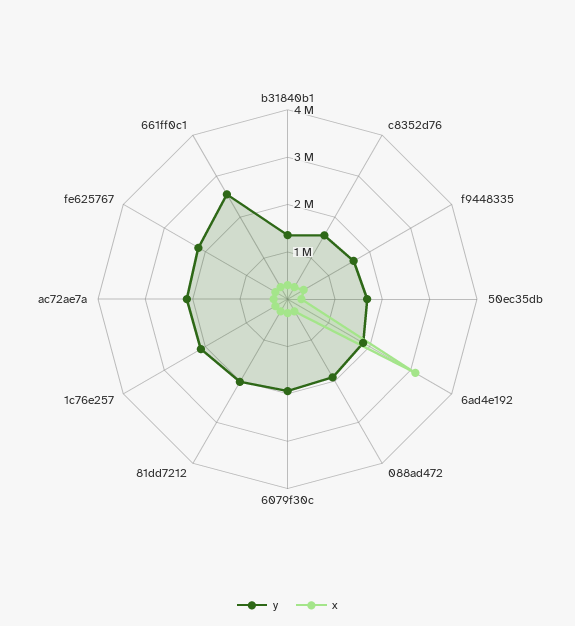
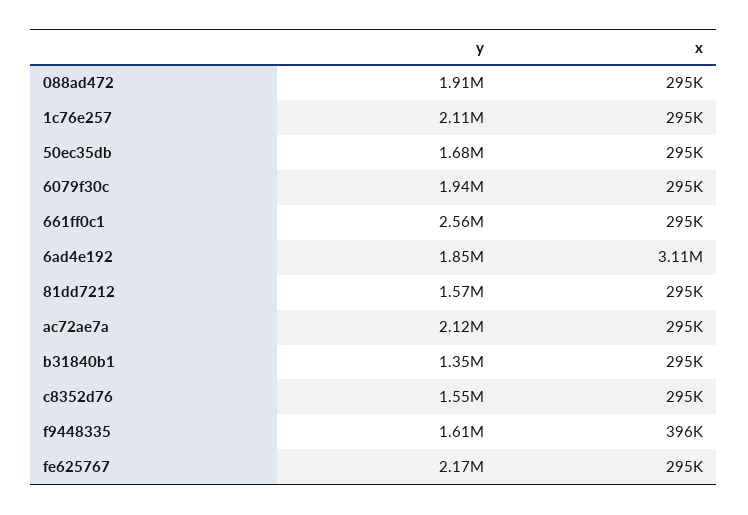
y, 81dd7212: 2000000 -> 1570000

